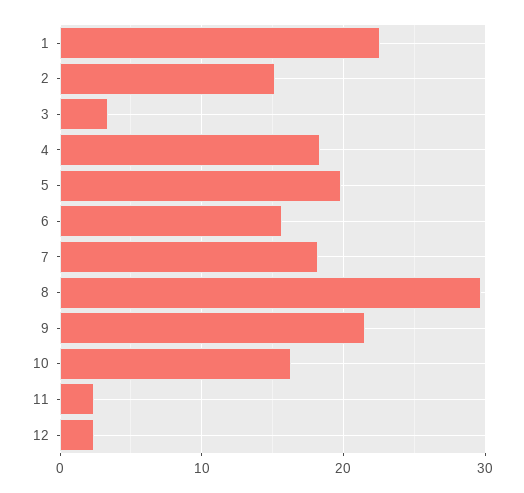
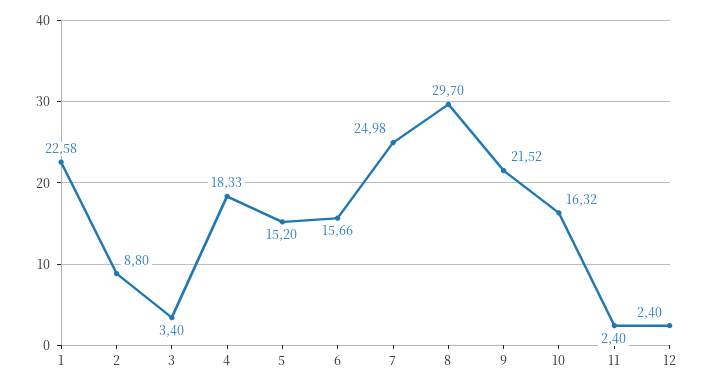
2: 15 -> 8.8
5: 20 -> 15.2
7: 18 -> 24.98

